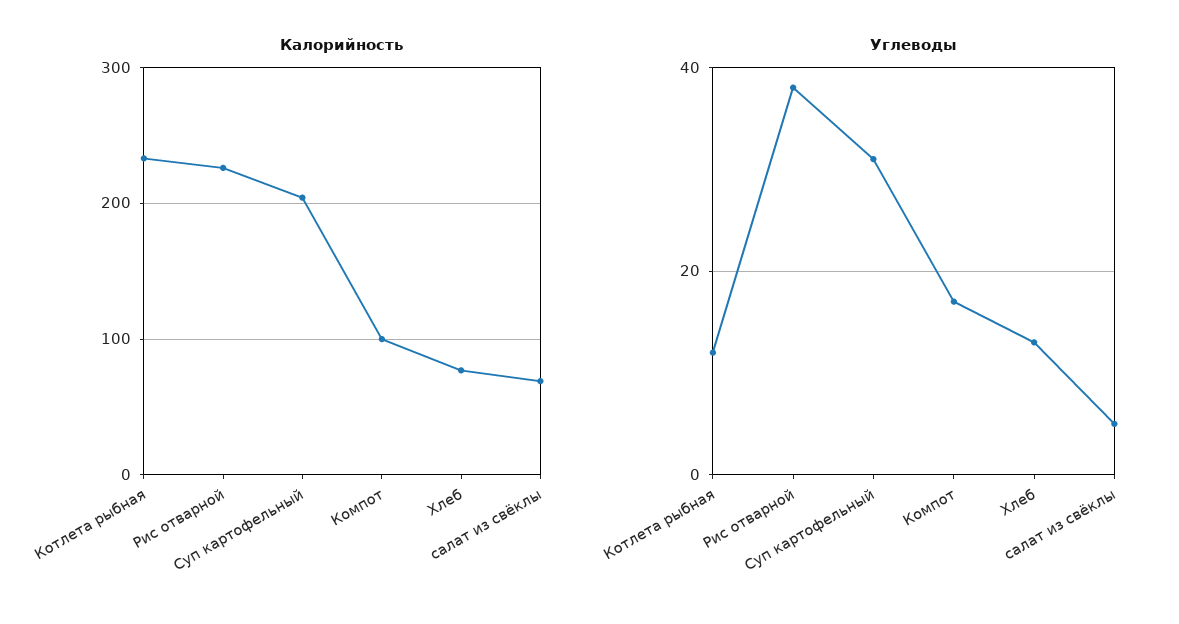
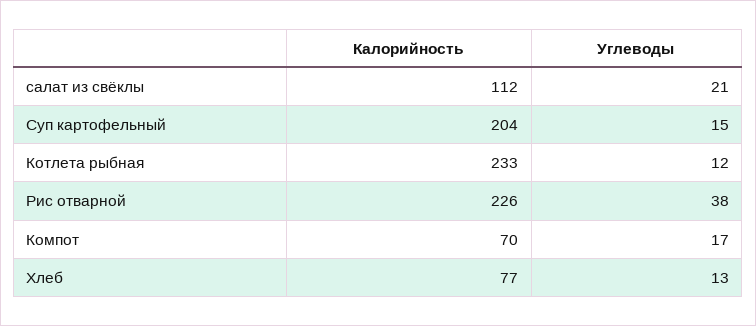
Калорийность, Компот: 100 -> 70
Калорийность, салат из свёклы: 70 -> 112
Углеводы, Суп картофельный: 30 -> 15
Углеводы, салат из свёклы: 5 -> 21

